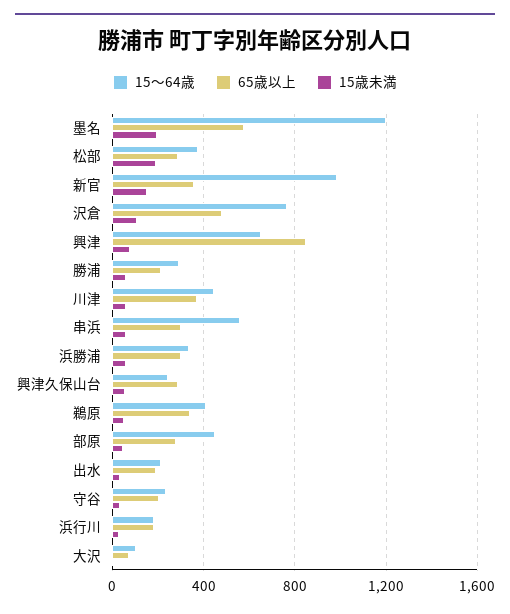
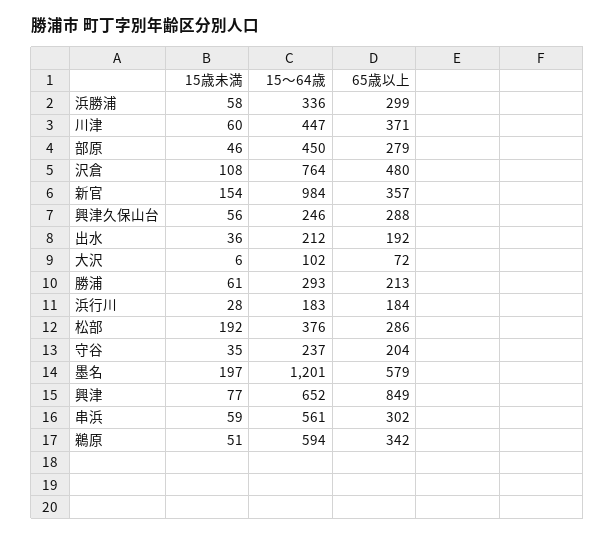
15～64歳, 鵜原: 400 -> 594

